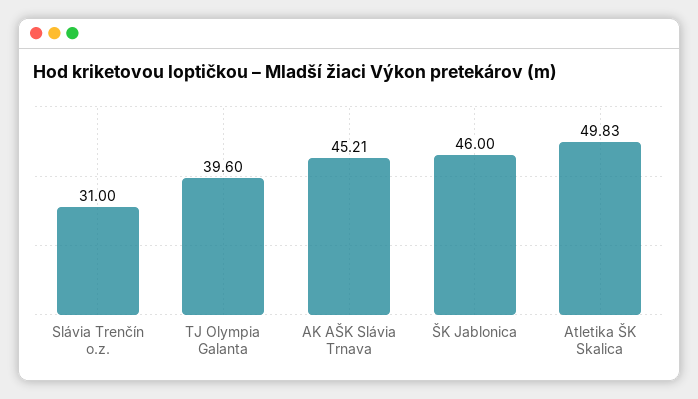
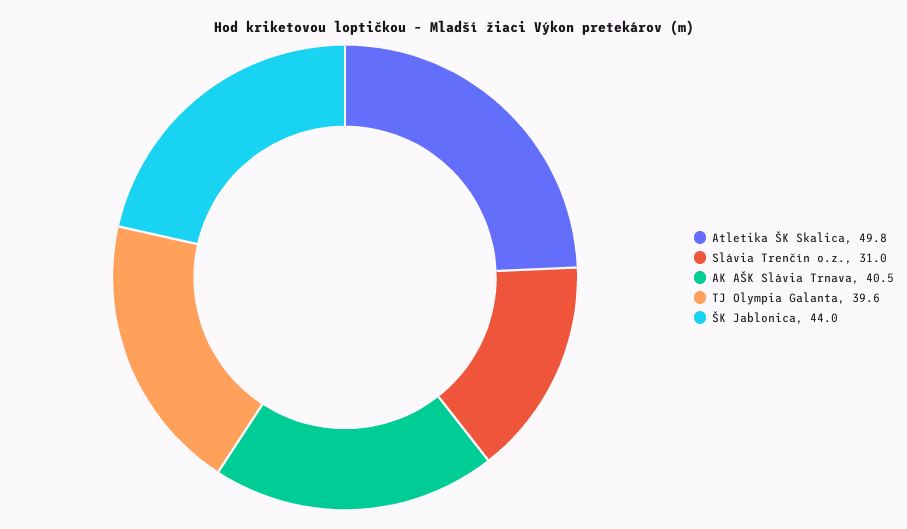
AK AŠK Slávia Trnava: 45.21 -> 40.5
ŠK Jablonica: 46 -> 44

